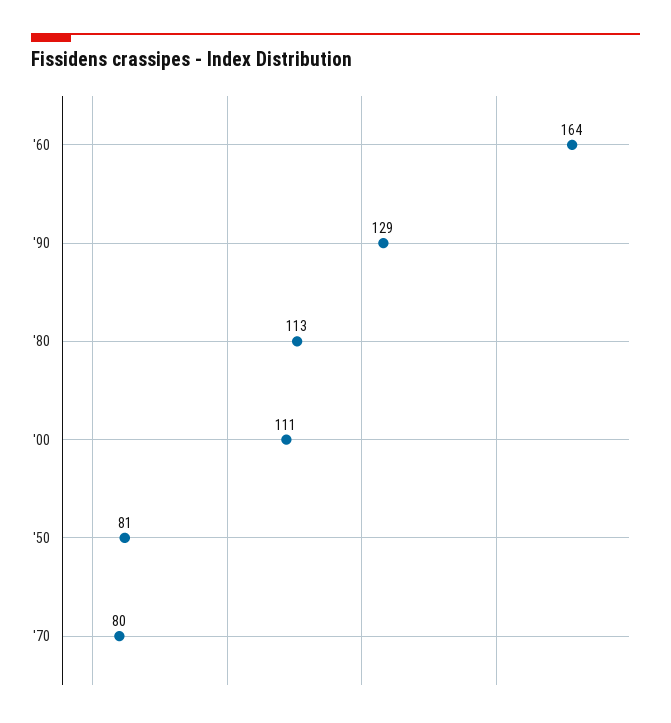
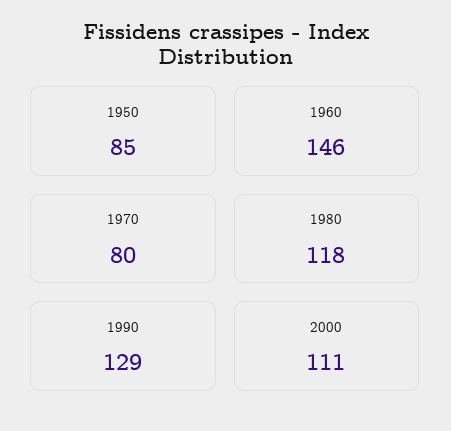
'60: 164 -> 146
'80: 113 -> 118
'50: 81 -> 85

